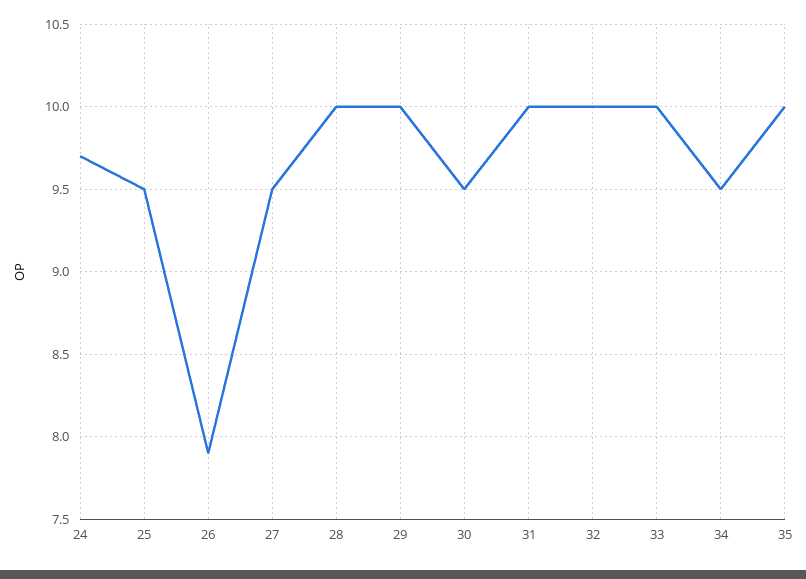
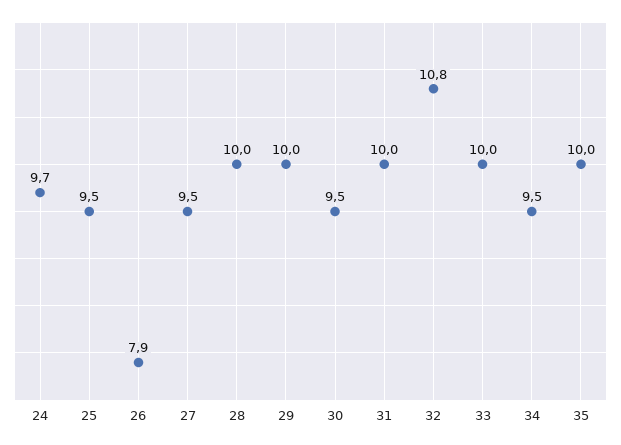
32: 10 -> 10.8

